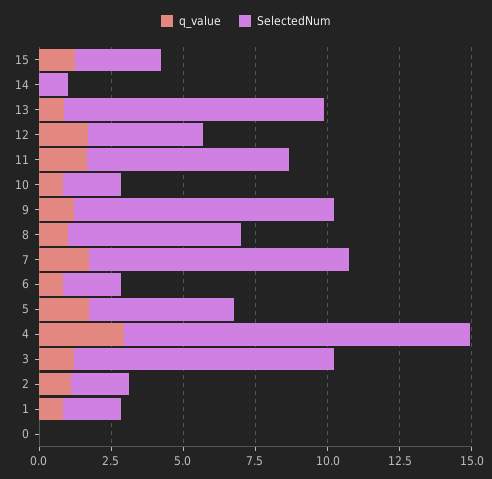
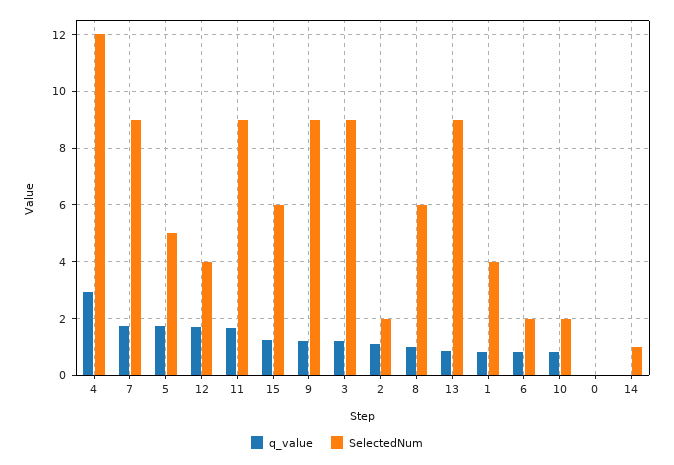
SelectedNum, 15: 3 -> 6
SelectedNum, 11: 7 -> 9
SelectedNum, 1: 2 -> 4

